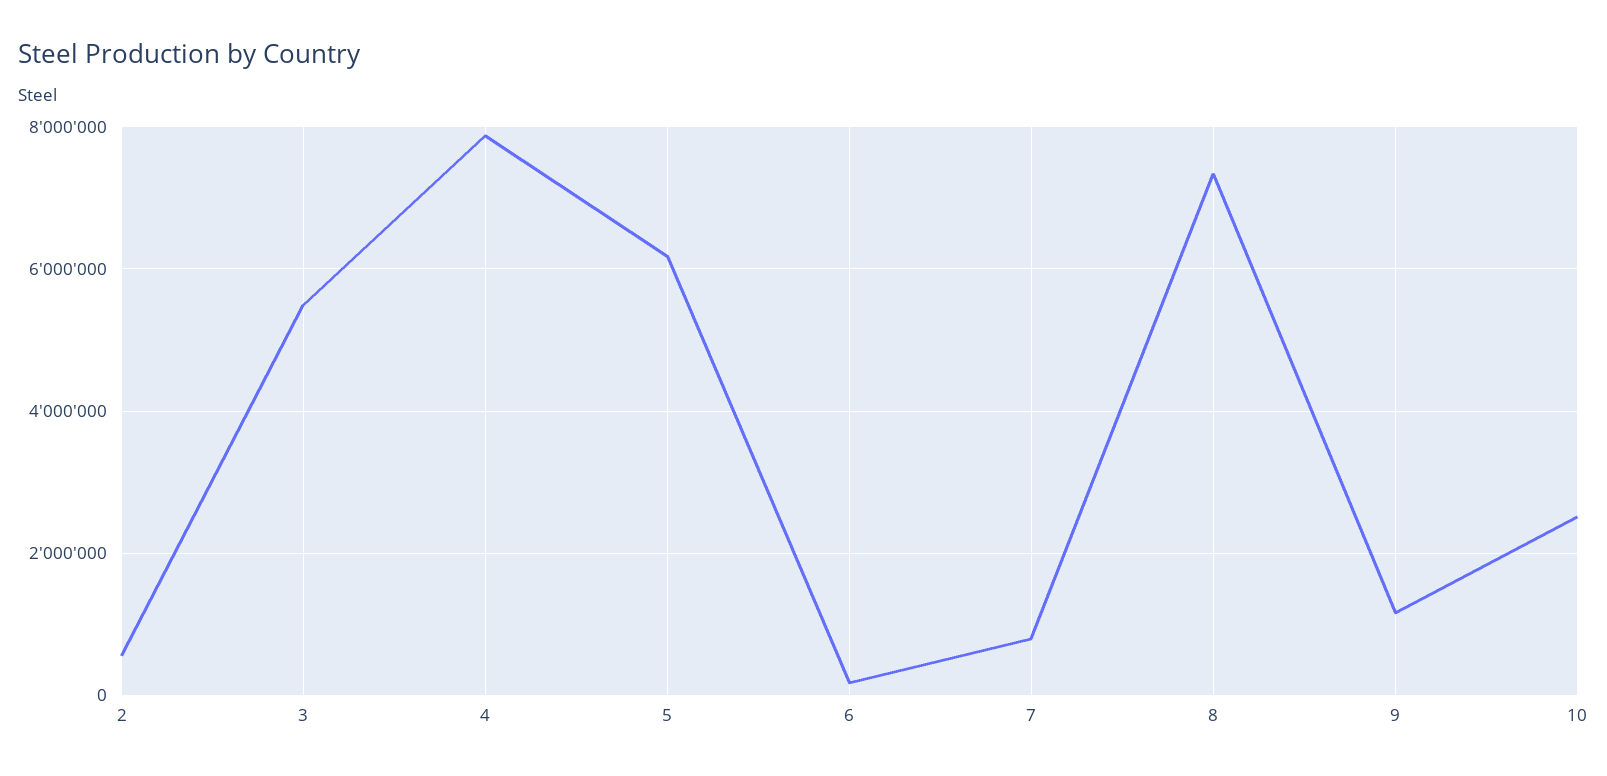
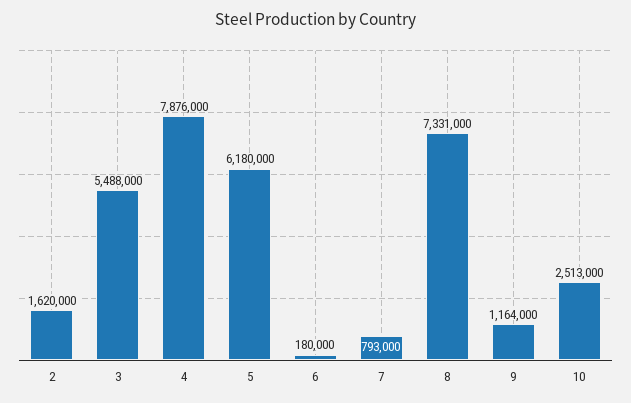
2: 600000 -> 1620000

